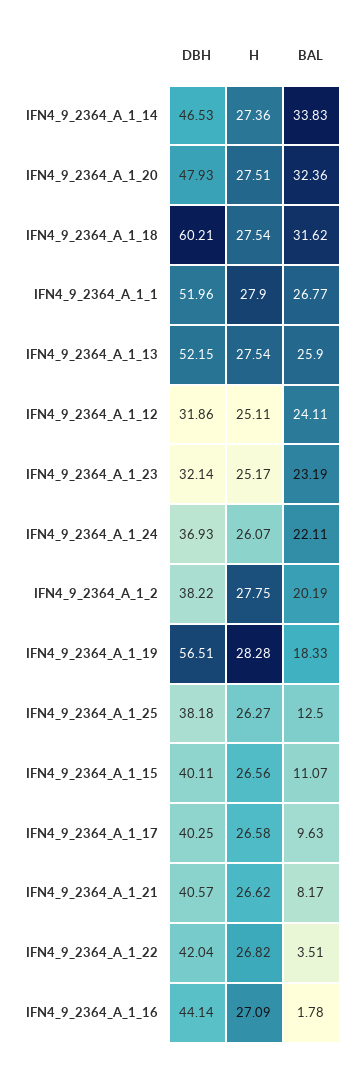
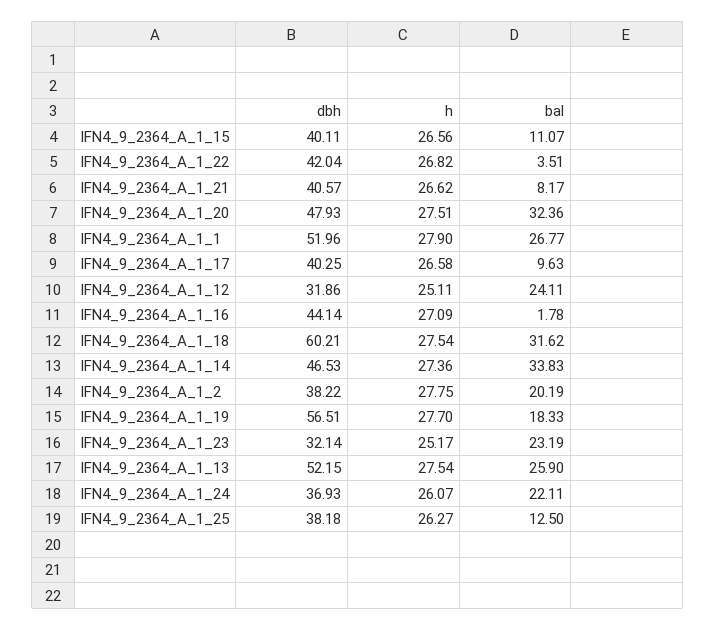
H, IFN4_9_2364_A_1_19: 28.28 -> 27.7

